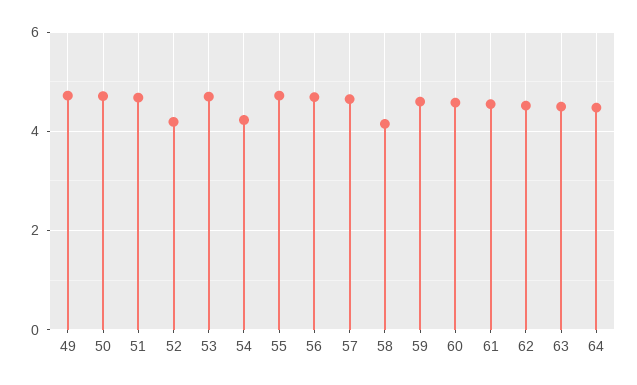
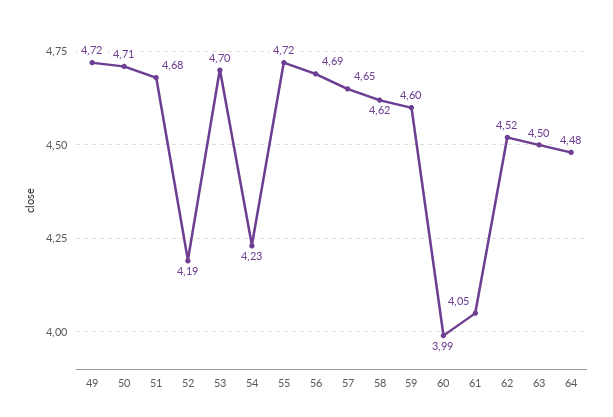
58: 4.2 -> 4.62
60: 4.6 -> 3.99
61: 4.6 -> 4.05

